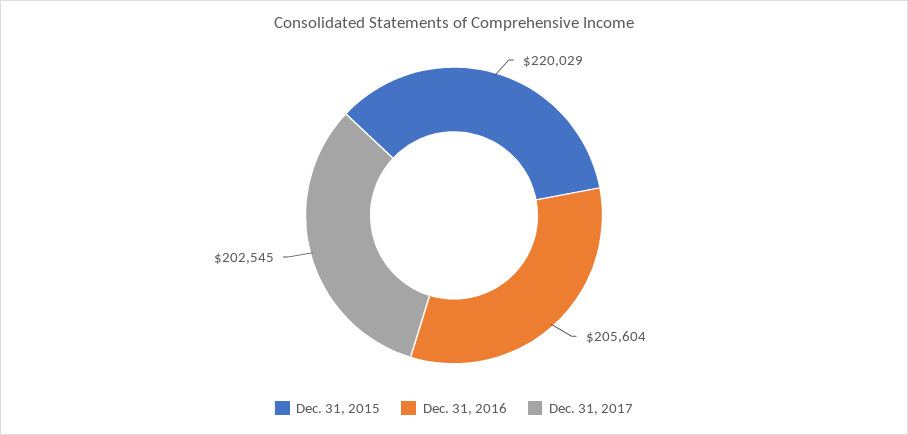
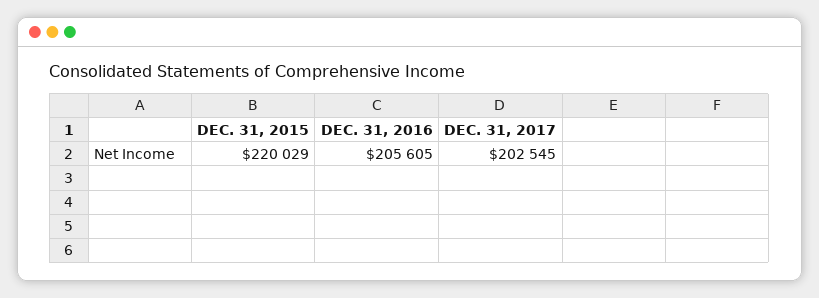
Dec. 31, 2016: 205604 -> 205605

